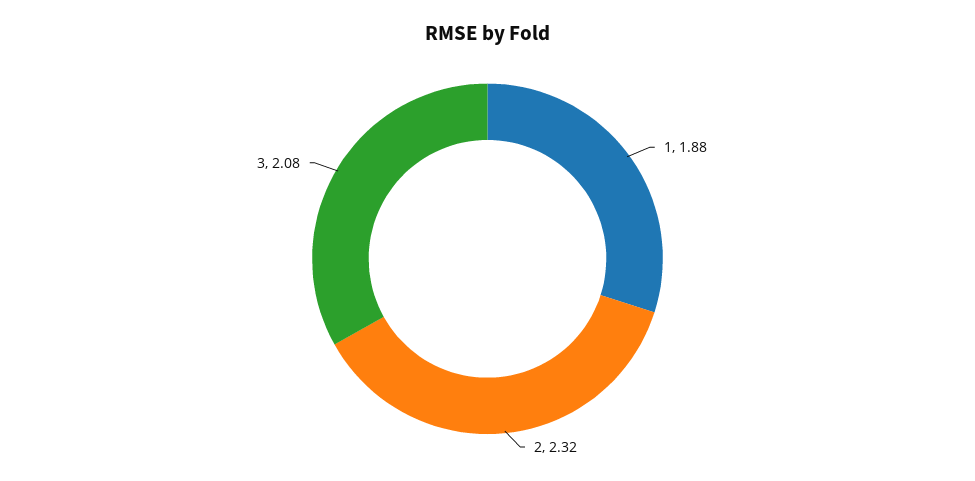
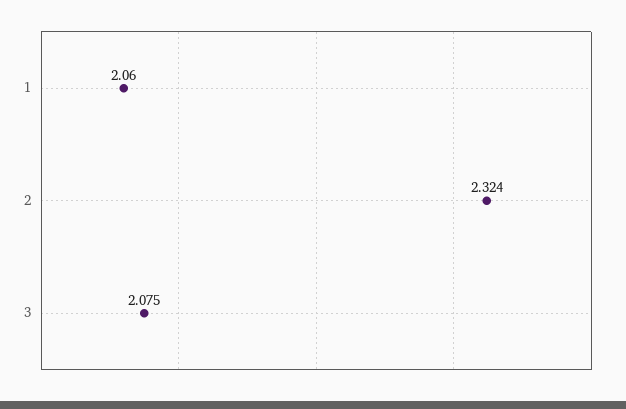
1: 1.88 -> 2.06

